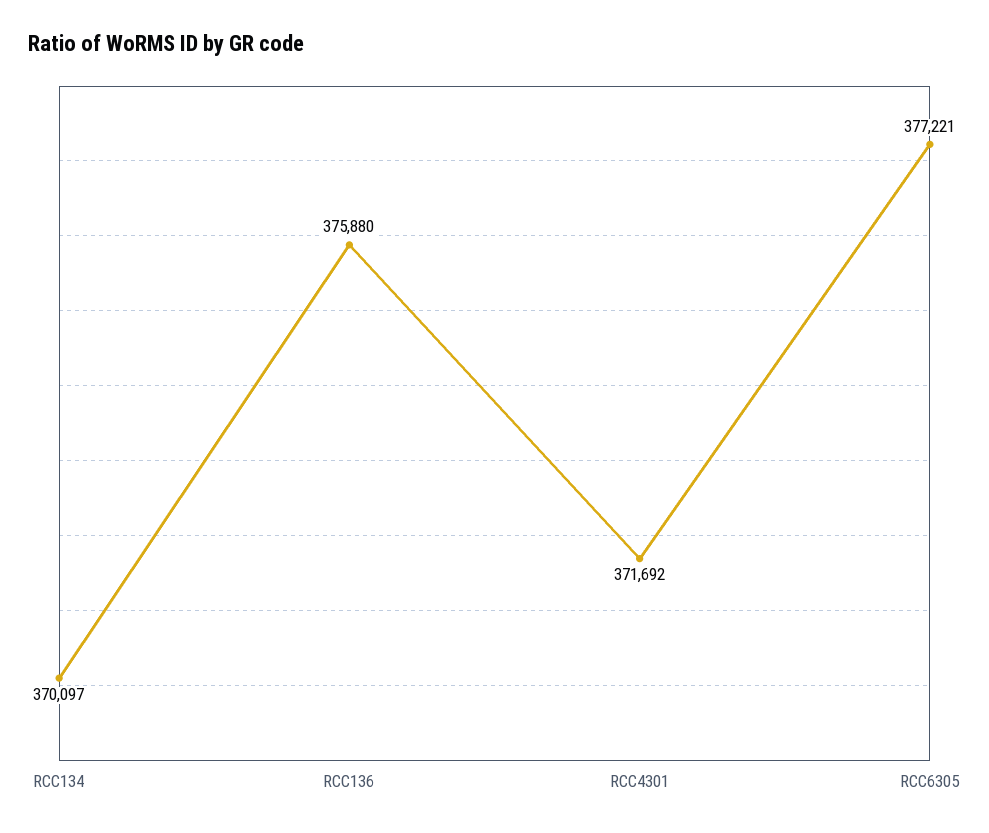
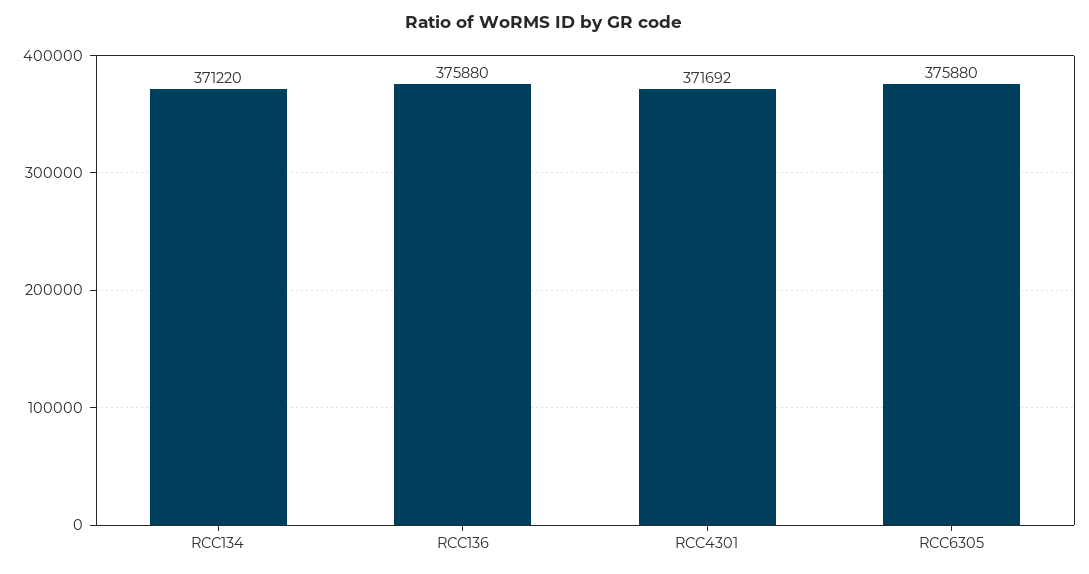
RCC134: 370097 -> 371220
RCC6305: 377221 -> 375880

